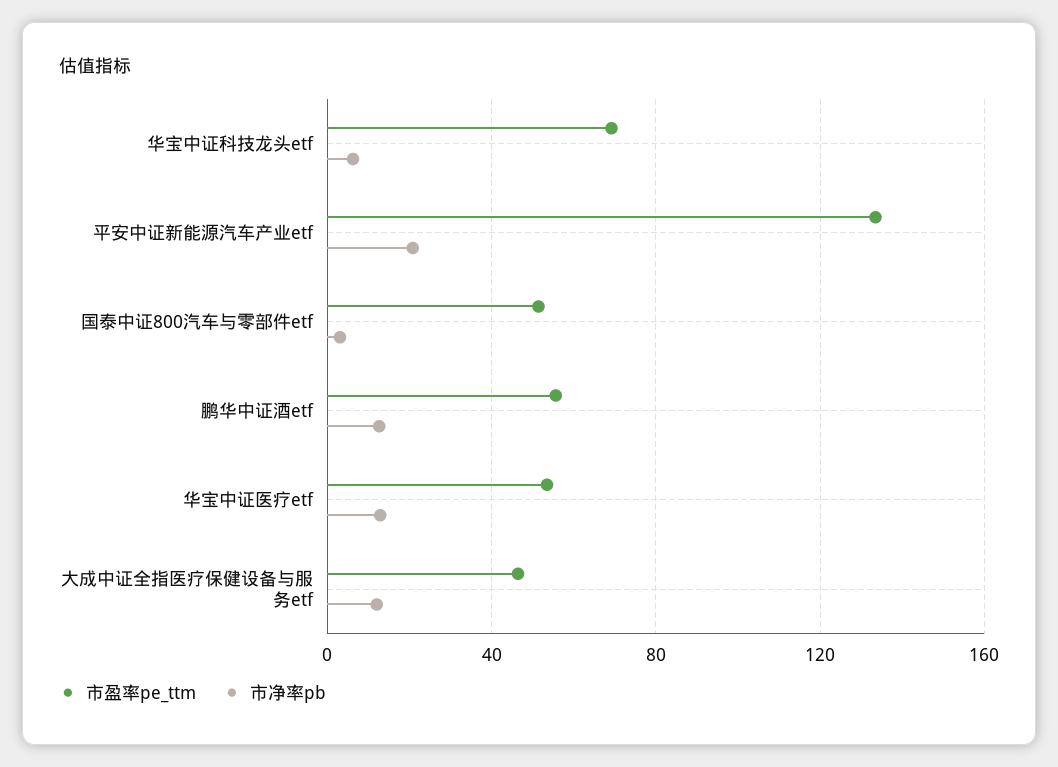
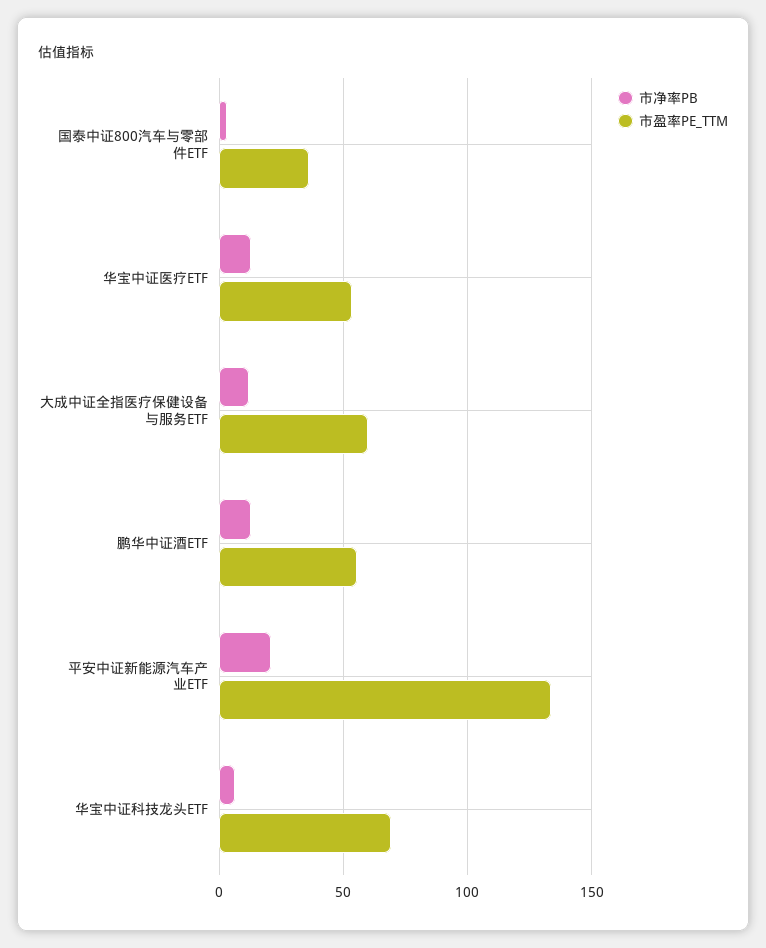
市盈率pe_ttm, 国泰中证800汽车与零部件etf: 50 -> 35
市盈率pe_ttm, 大成中证全指医疗保健设备与服务etf: 45 -> 60

